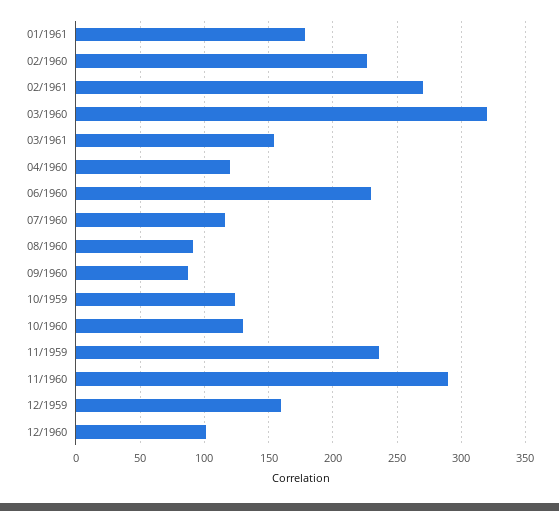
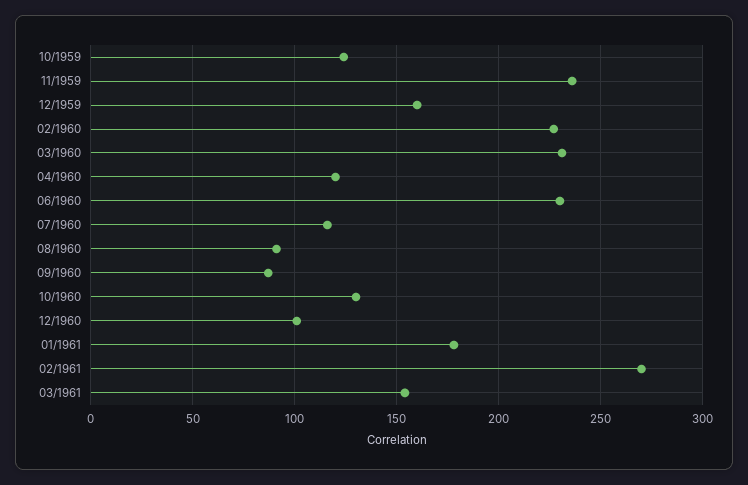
03/1960: 320 -> 230
11/1960: 290 -> none

